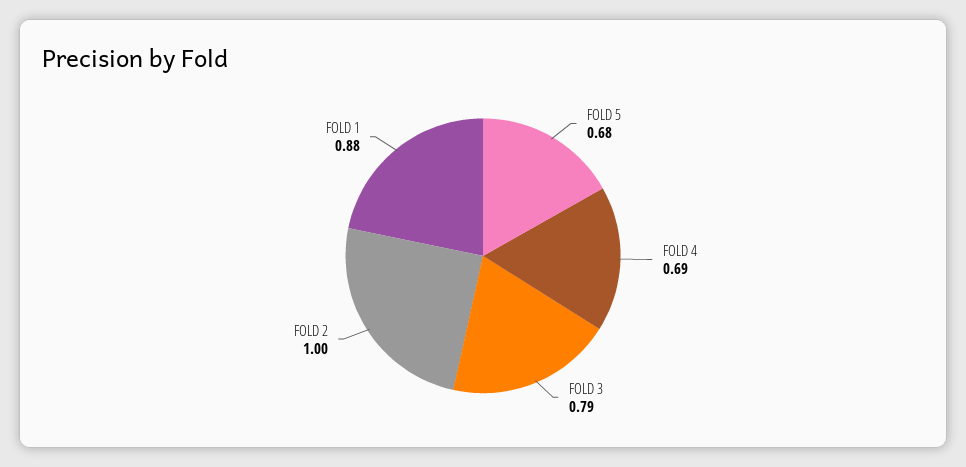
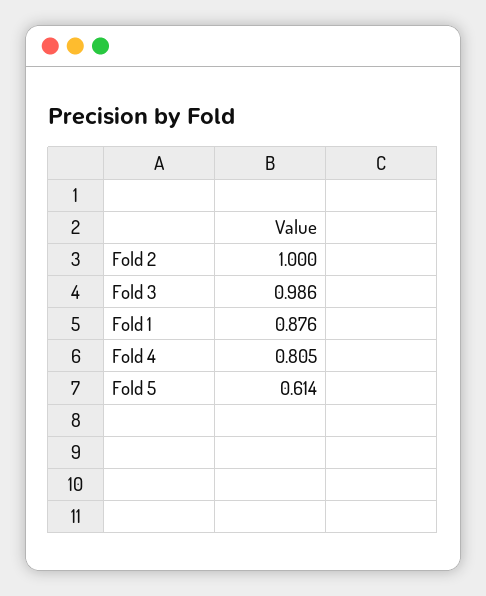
FOLD 5: 0.68 -> 0.614
FOLD 4: 0.69 -> 0.805
FOLD 3: 0.79 -> 0.986

